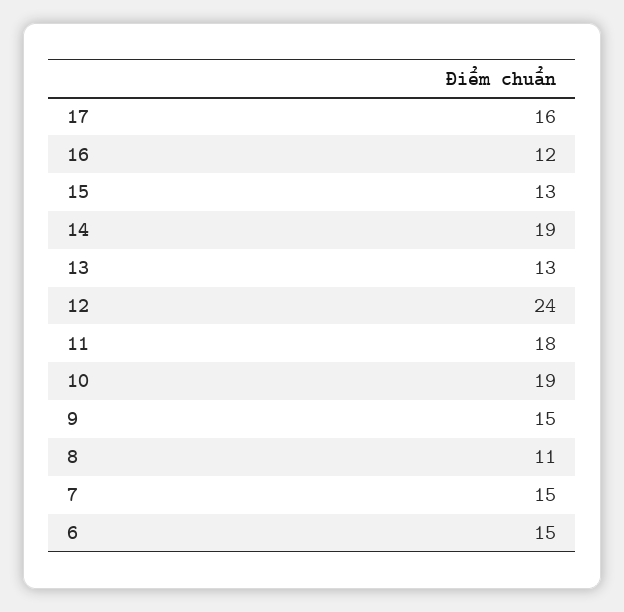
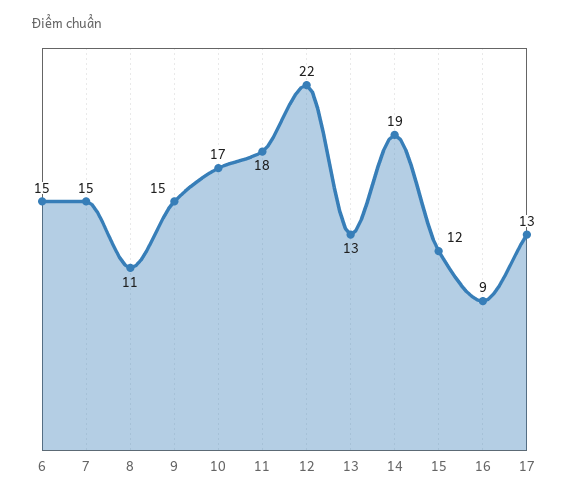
17: 16 -> 13
16: 12 -> 9
15: 13 -> 12
12: 24 -> 22
10: 19 -> 17

